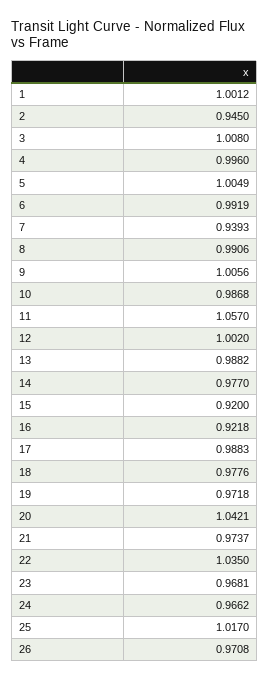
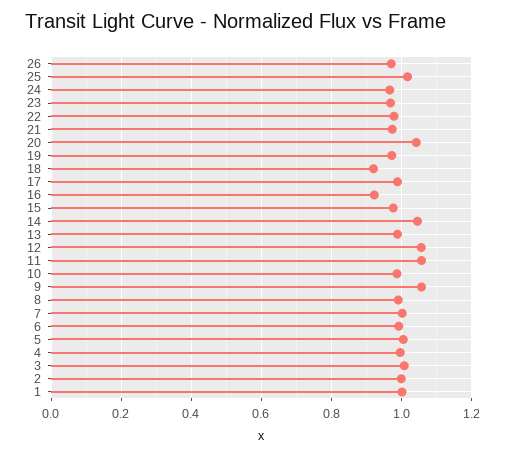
2: 0.945 -> 1
7: 0.9393 -> 1
9: 1.0056 -> 1.06
12: 1.002 -> 1.06
14: 0.977 -> 1.04
15: 0.92 -> 0.98
18: 0.9776 -> 0.92
22: 1.035 -> 0.98

